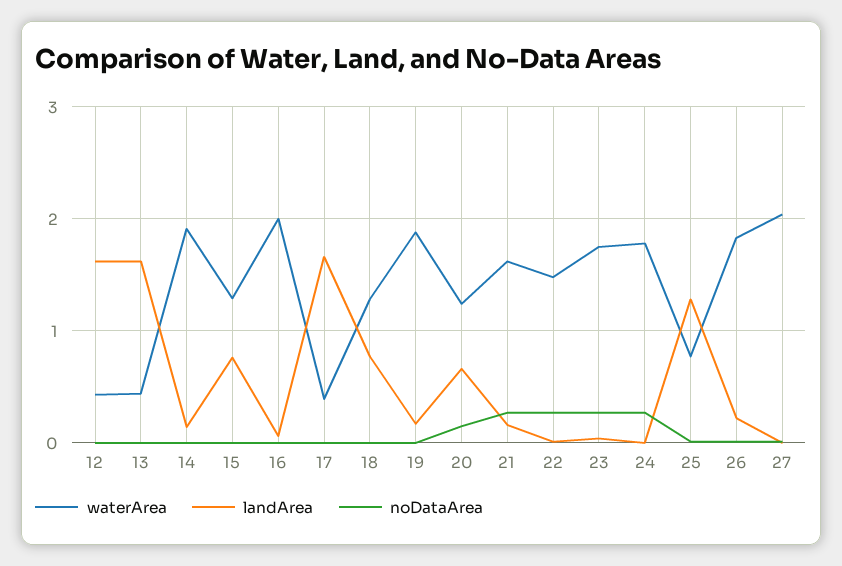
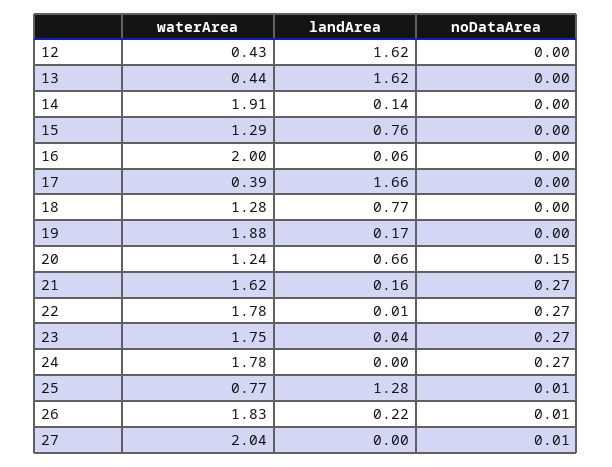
waterArea, 22: 1.5 -> 1.78

